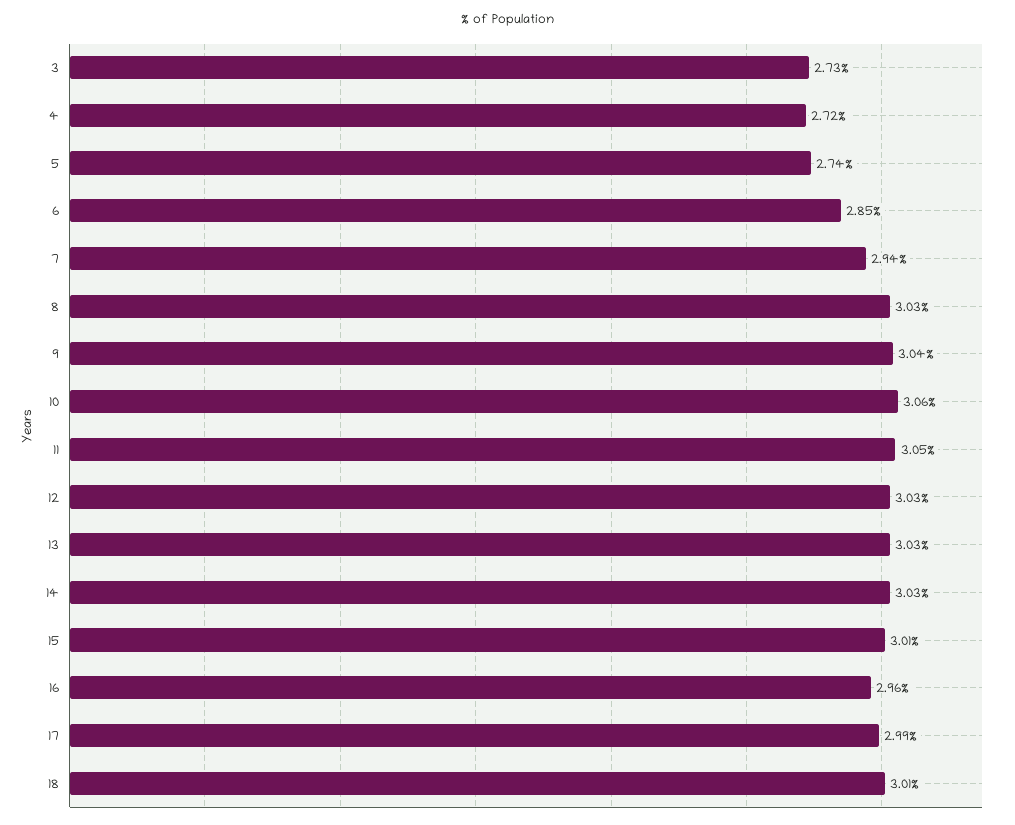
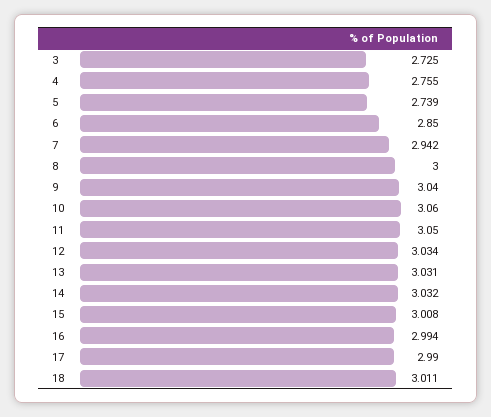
4: 2.72 -> 2.755
8: 3.03 -> 3
16: 2.96 -> 2.994

